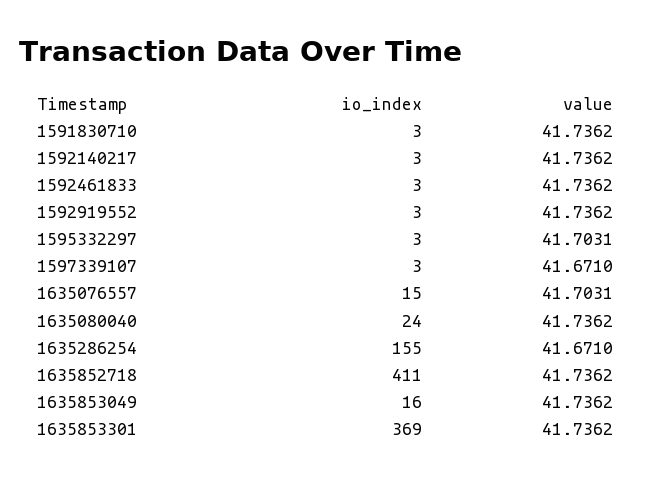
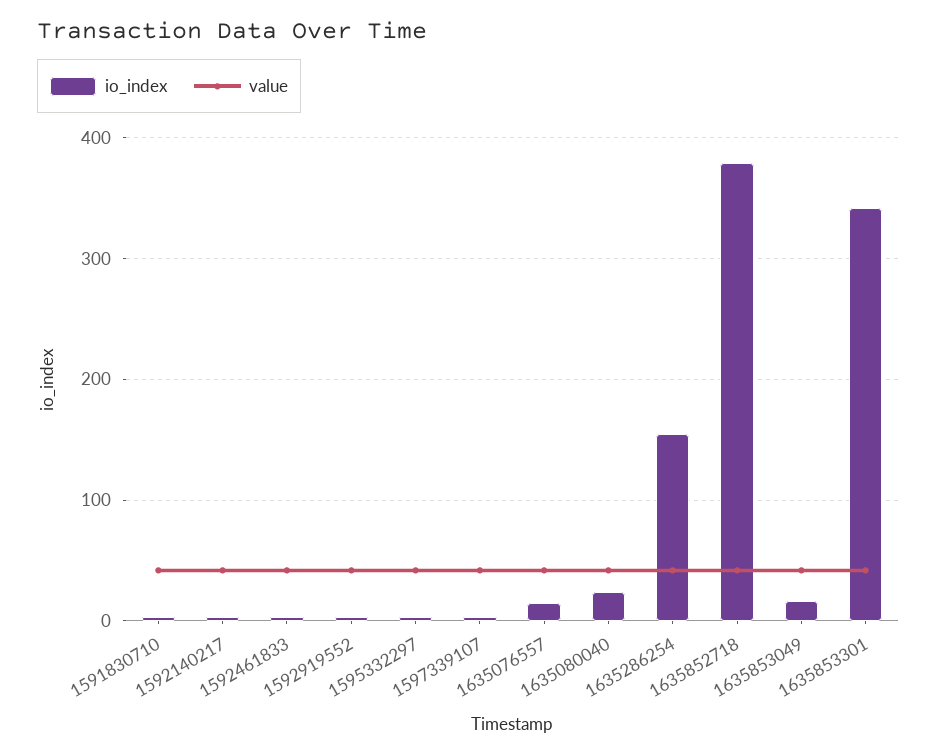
io_index, 1635852718: 411 -> 380
io_index, 1635853301: 369 -> 340

